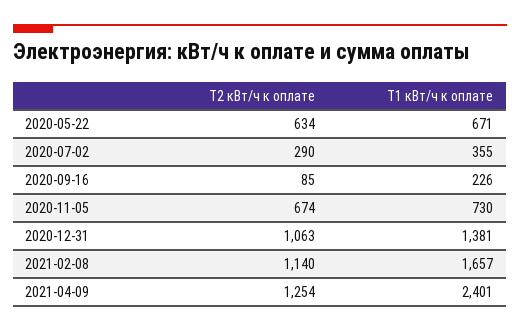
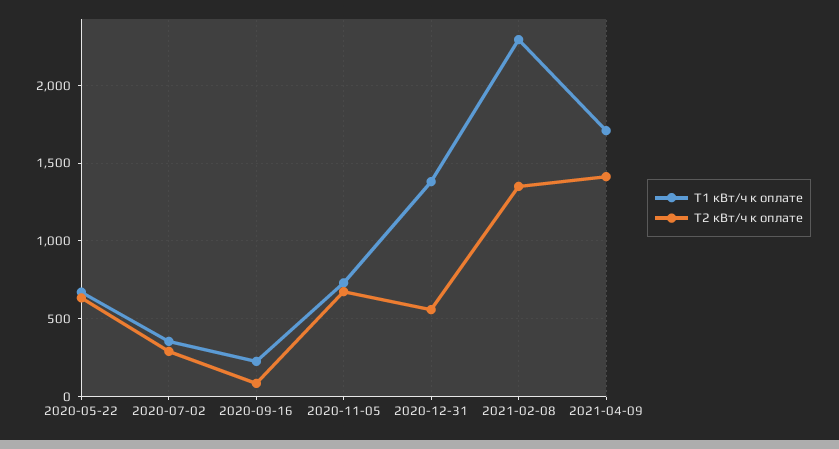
Т2 кВт/ч к оплате, 2020-12-31: 1063 -> 550
Т2 кВт/ч к оплате, 2021-02-08: 1140 -> 1350
Т1 кВт/ч к оплате, 2021-02-08: 1657 -> 2300
Т2 кВт/ч к оплате, 2021-04-09: 1254 -> 1400
Т1 кВт/ч к оплате, 2021-04-09: 2401 -> 1700

